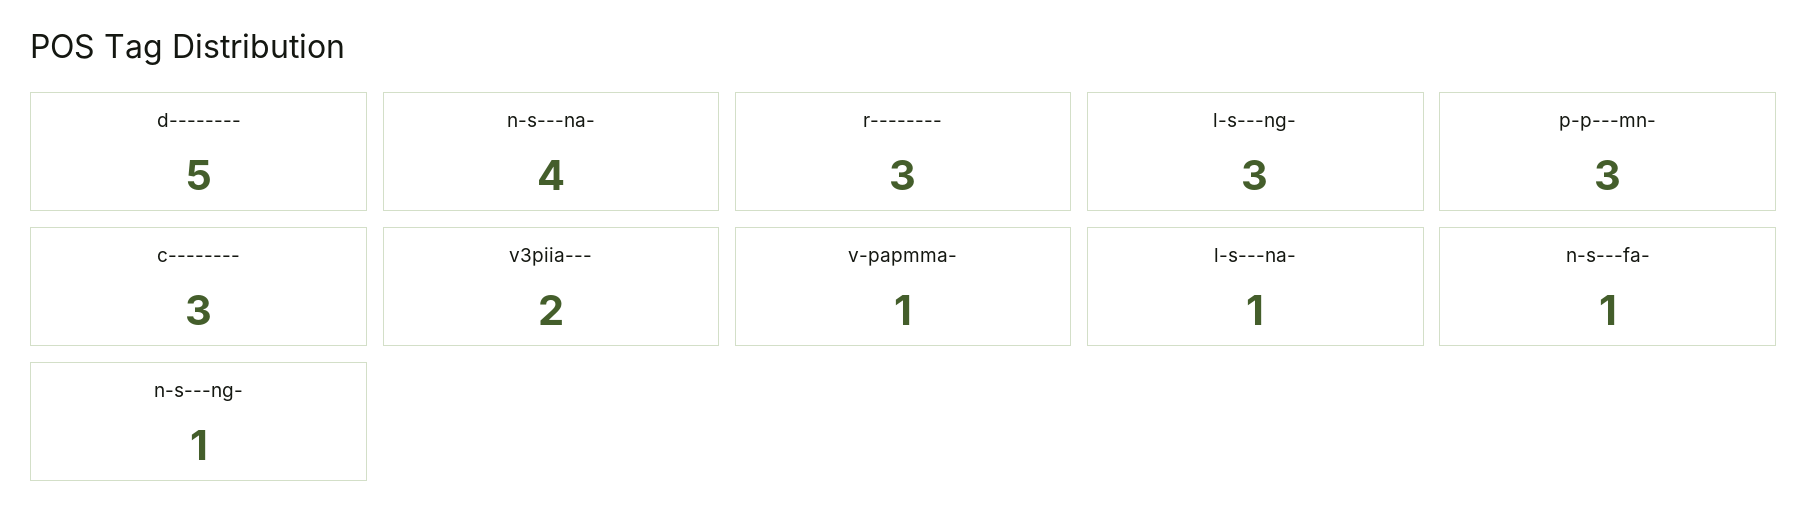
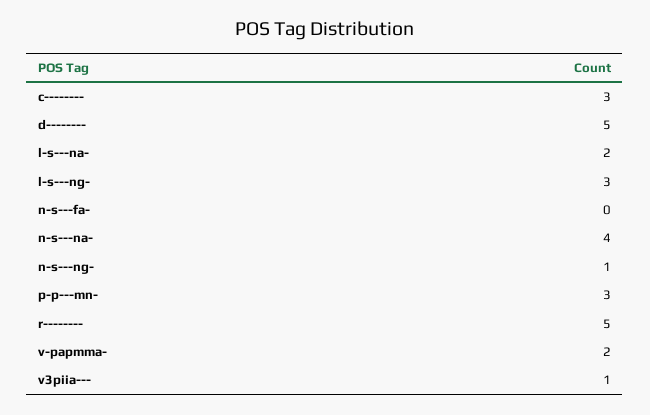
r--------: 3 -> 5
v3piia---: 2 -> 1
v-papmma-: 1 -> 2
l-s---na-: 1 -> 2
n-s---fa-: 1 -> 0

